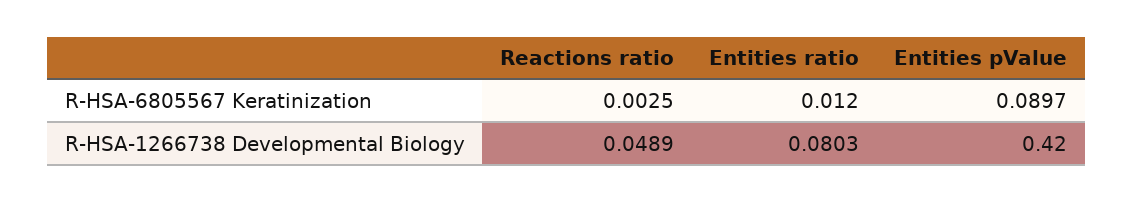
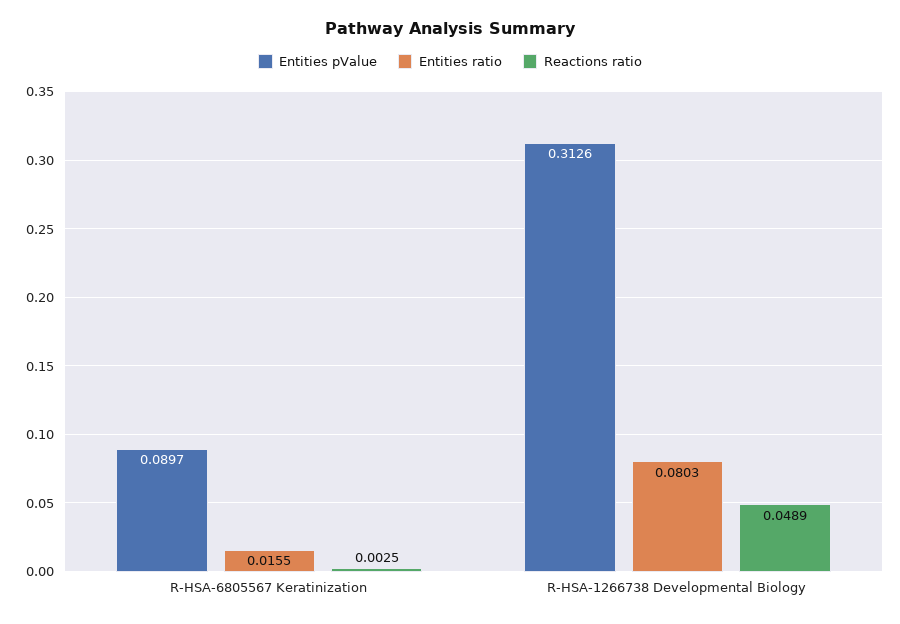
Entities ratio, R-HSA-6805567 Keratinization: 0.012 -> 0.0155
Entities pValue, R-HSA-1266738 Developmental Biology: 0.42 -> 0.3126

